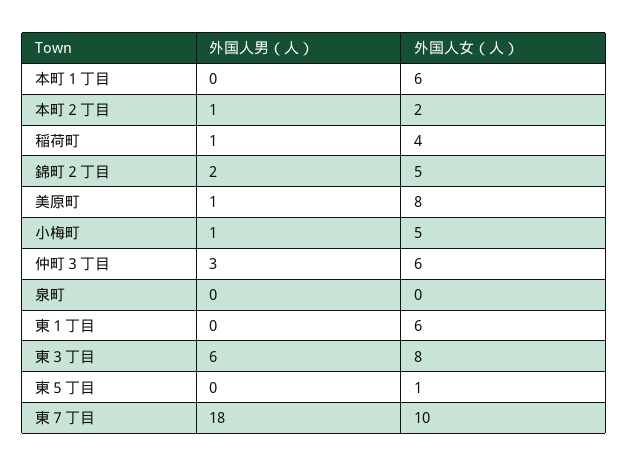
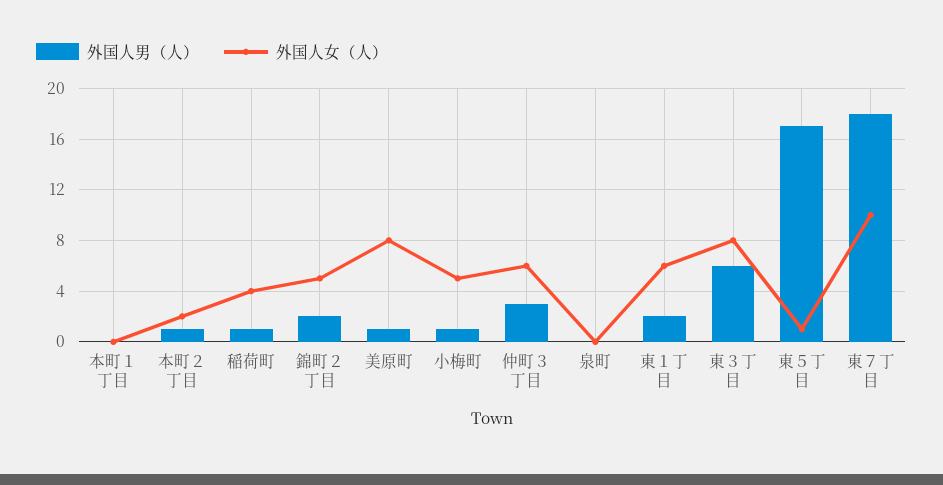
外国人女（人）, 本町１丁目: 6 -> 0
外国人男（人）, 東１丁目: 0 -> 2
外国人男（人）, 東５丁目: 0 -> 17

